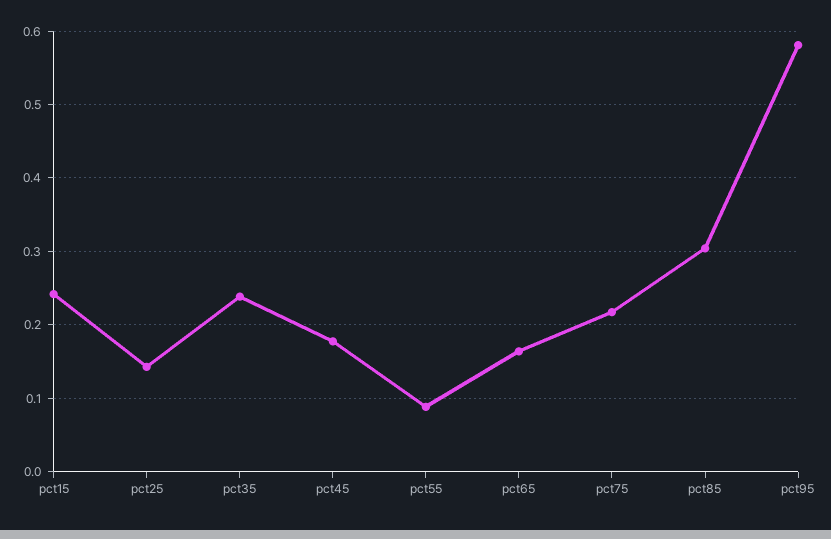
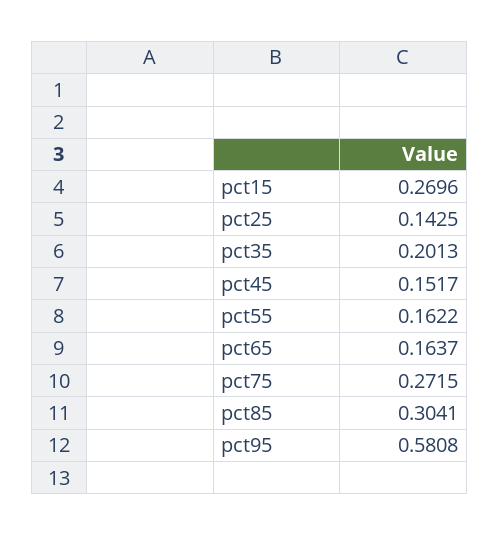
pct15: 0.24 -> 0.2696
pct35: 0.24 -> 0.2013
pct45: 0.18 -> 0.1517
pct55: 0.09 -> 0.1622
pct75: 0.22 -> 0.2715

